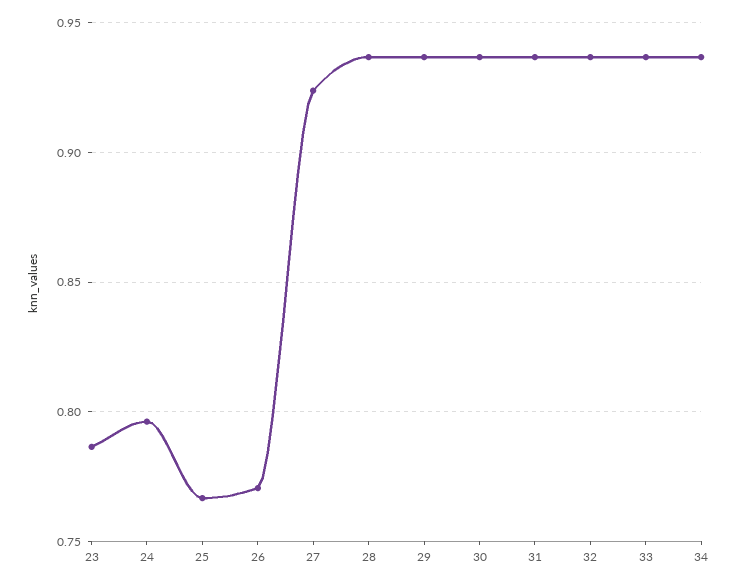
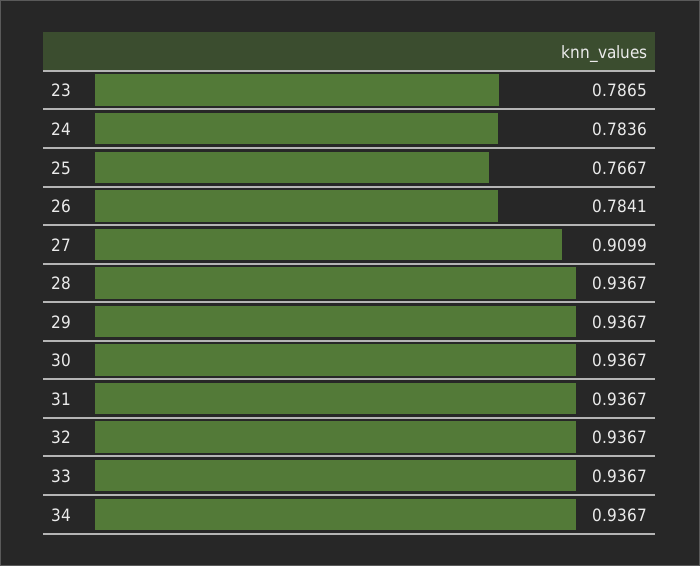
24: 0.795 -> 0.7836
26: 0.77 -> 0.7841
27: 0.925 -> 0.9099

